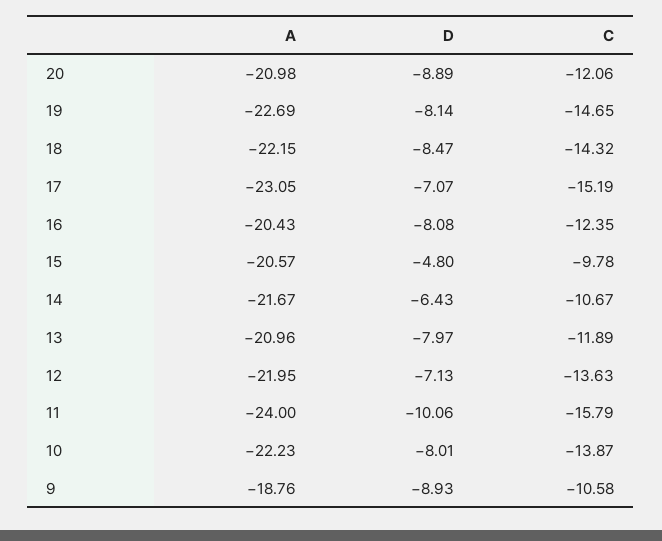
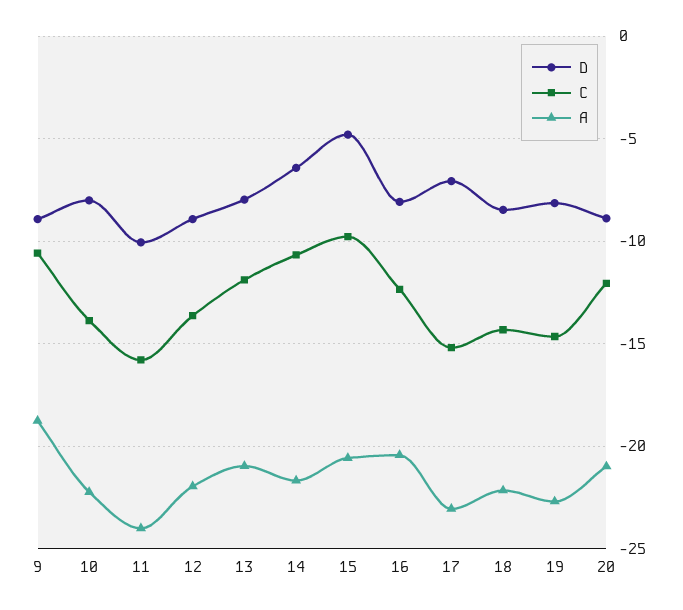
D, 12: -7.13 -> -9

